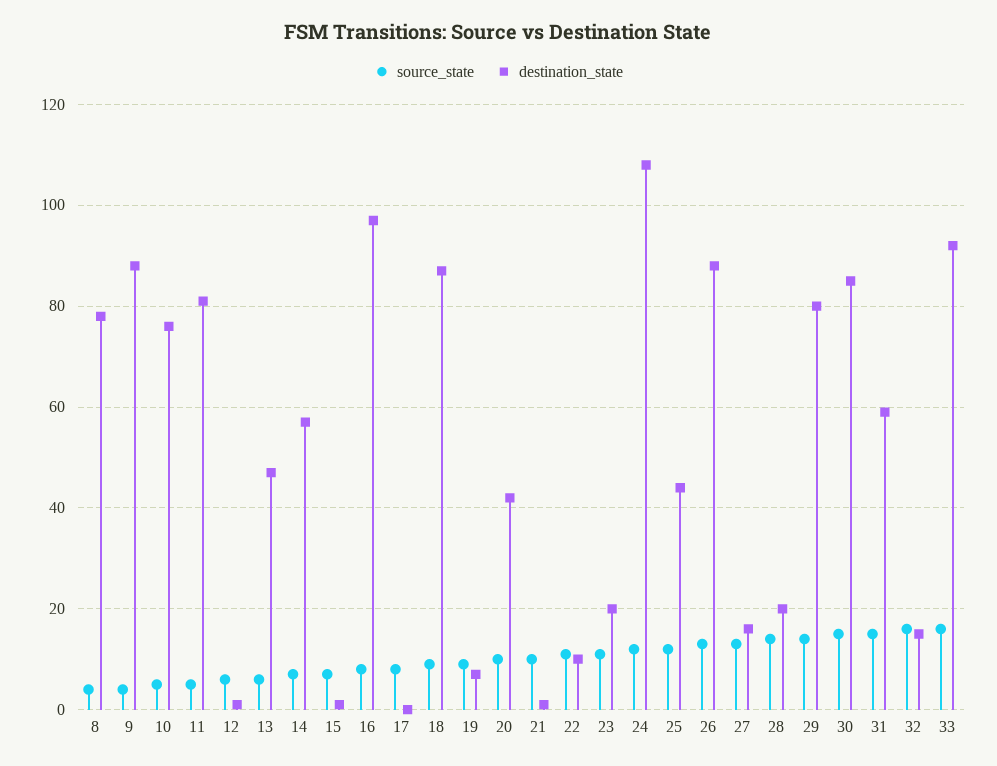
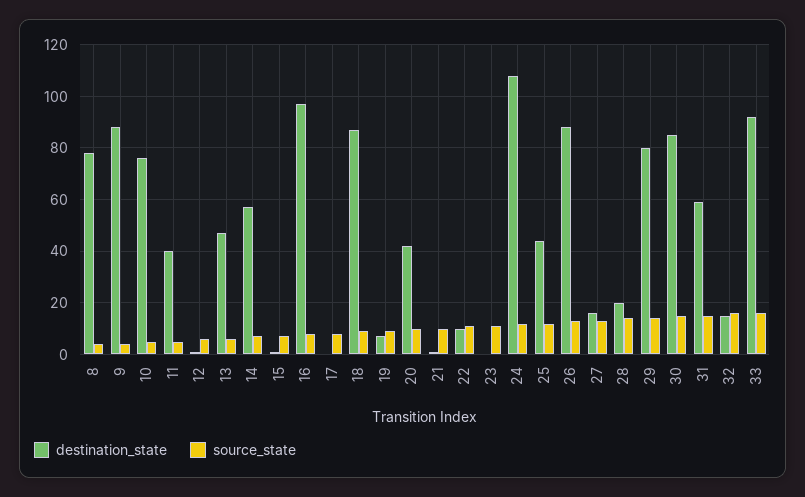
destination_state, 11: 80 -> 40
destination_state, 23: 20 -> 0

